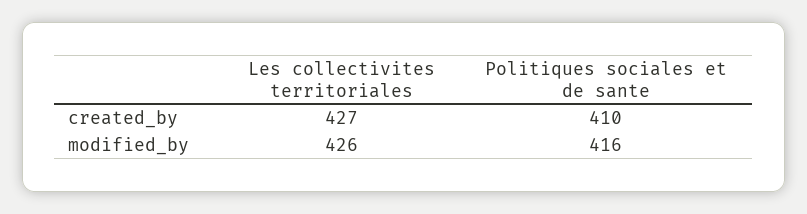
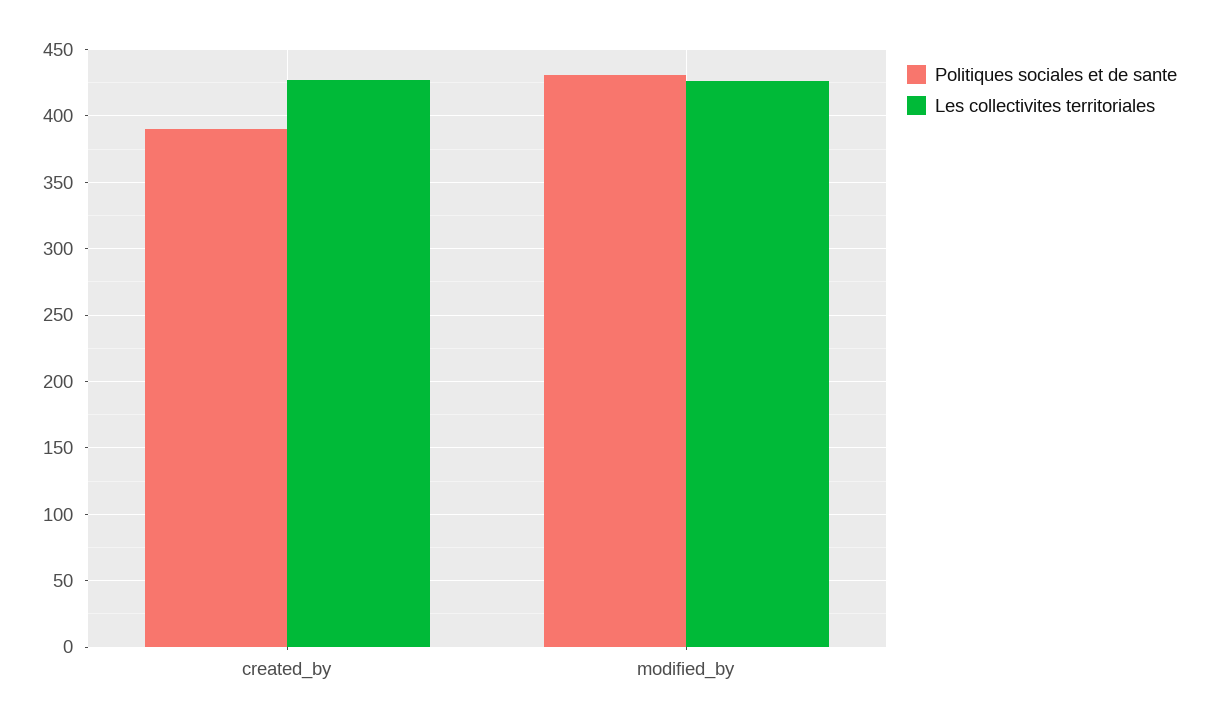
Politiques sociales et de sante, created_by: 410 -> 390
Politiques sociales et de sante, modified_by: 416 -> 430

